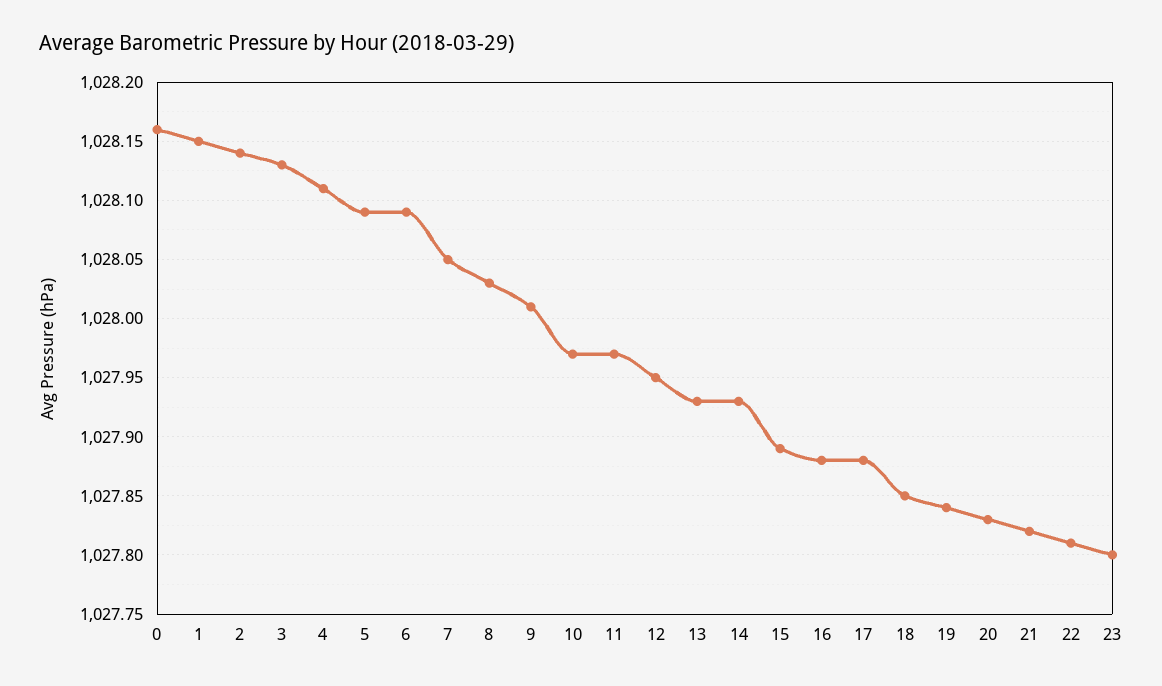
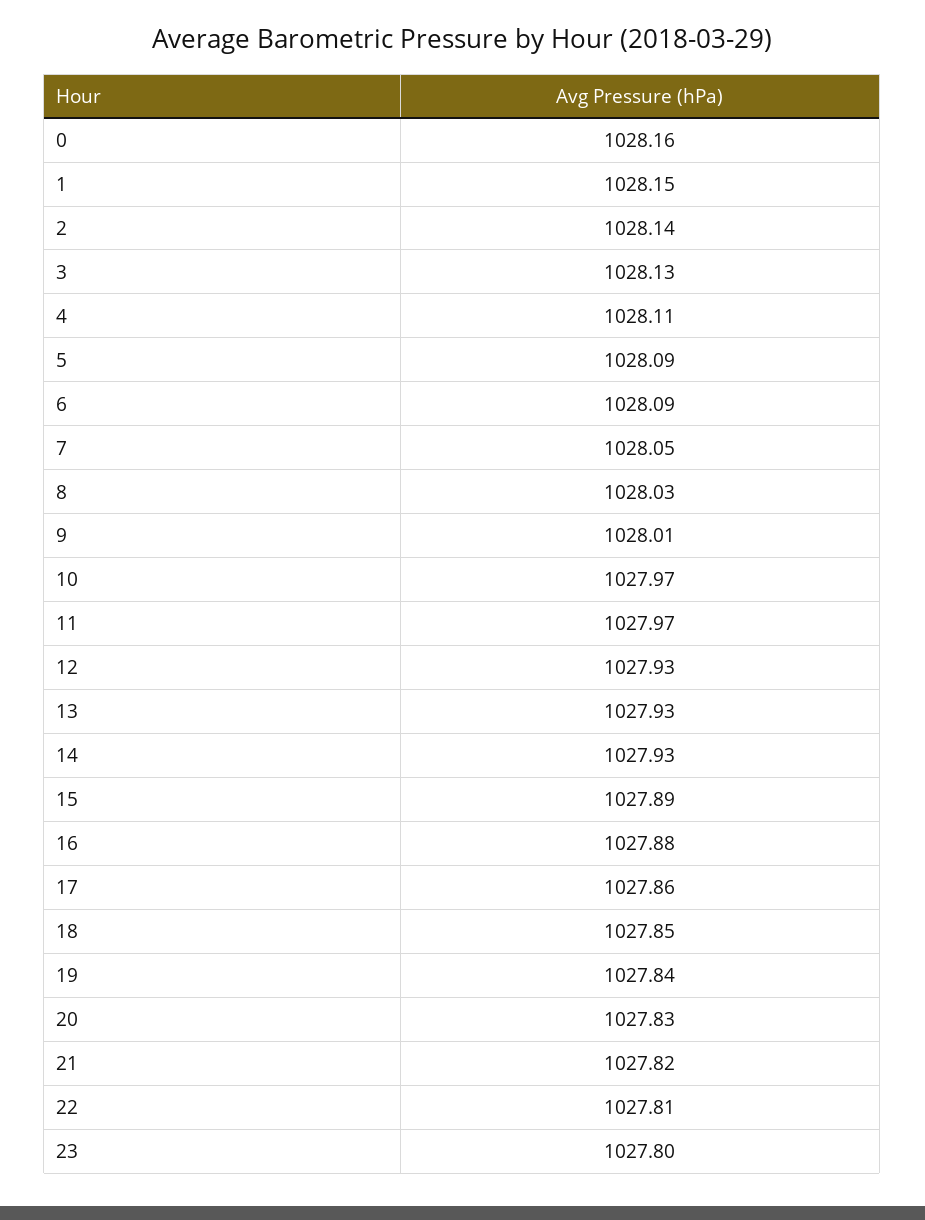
12: 1027.95 -> 1027.93
17: 1027.88 -> 1027.86

